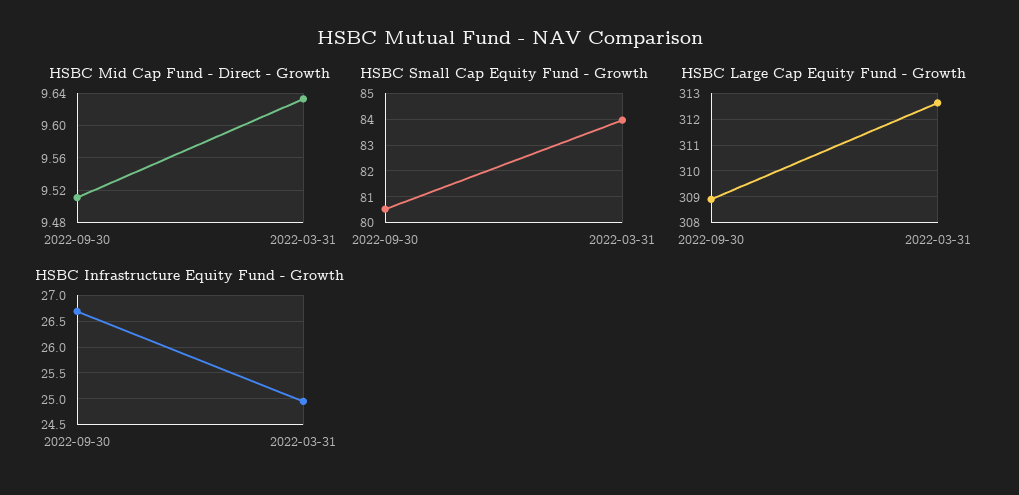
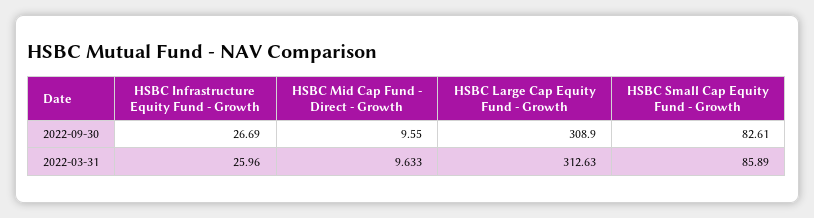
HSBC Mid Cap Fund - Direct - Growth, 2022-09-30: 9.51 -> 9.55
HSBC Small Cap Equity Fund - Growth, 2022-09-30: 80.5 -> 82.61
HSBC Small Cap Equity Fund - Growth, 2022-03-31: 84 -> 85.89
HSBC Infrastructure Equity Fund - Growth, 2022-03-31: 25 -> 25.96

